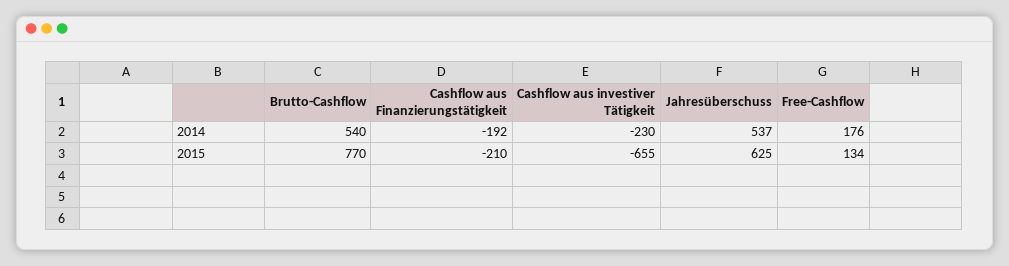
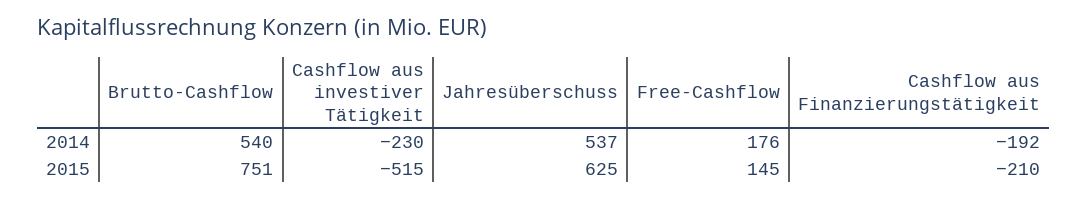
Brutto-Cashflow, 2015: 770 -> 751
Cashflow aus investiver Tätigkeit, 2015: -655 -> -515
Free-Cashflow, 2015: 134 -> 145

